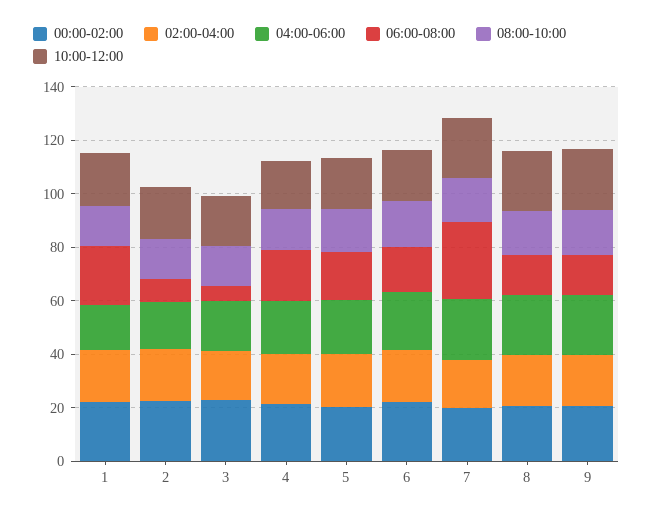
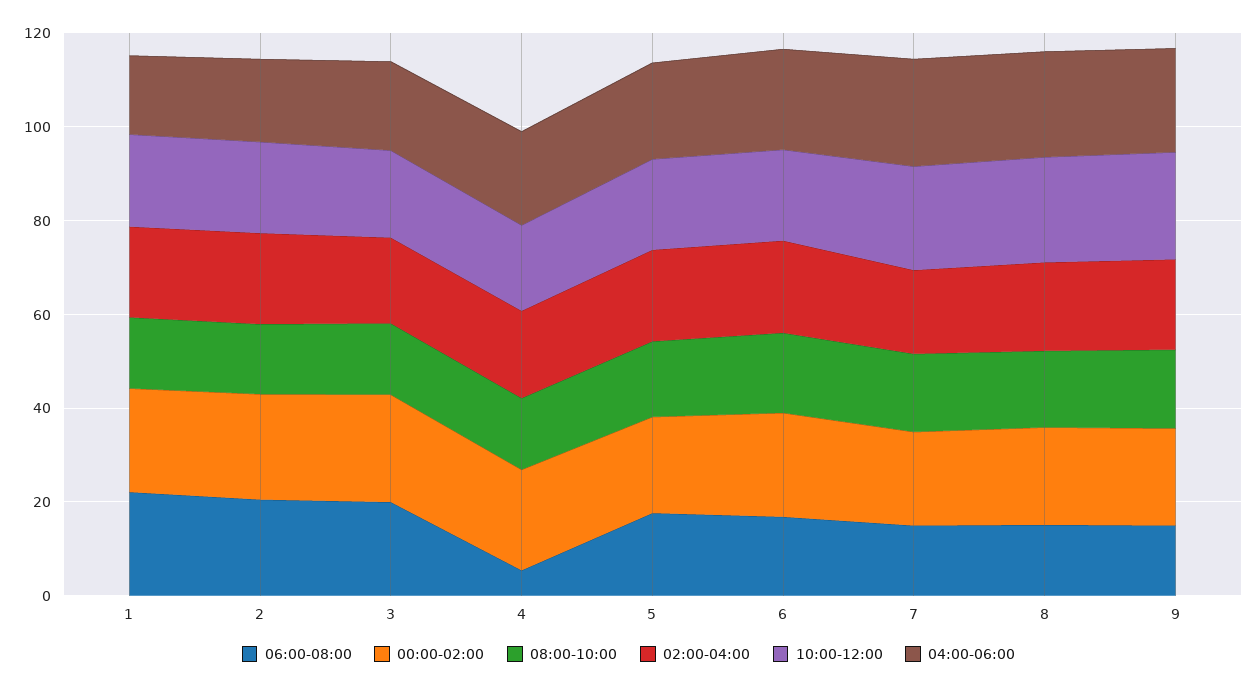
06:00-08:00, 2: 10 -> 20
06:00-08:00, 3: 5 -> 20
06:00-08:00, 4: 20 -> 5
06:00-08:00, 7: 30 -> 15

